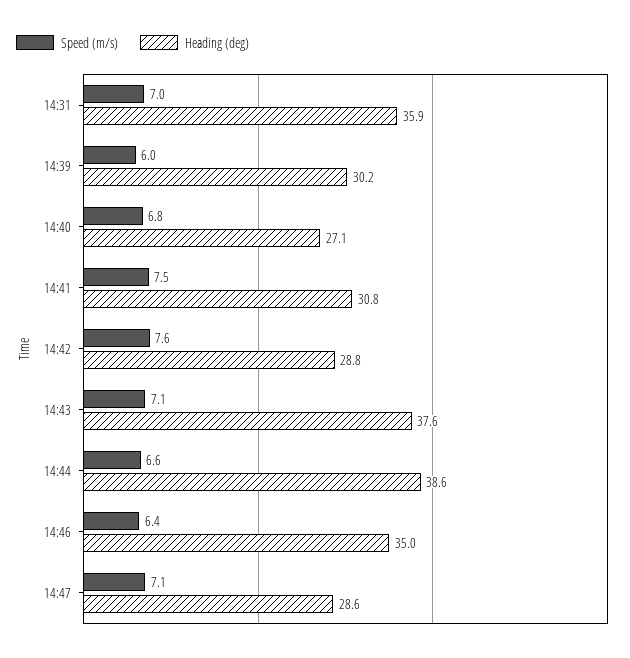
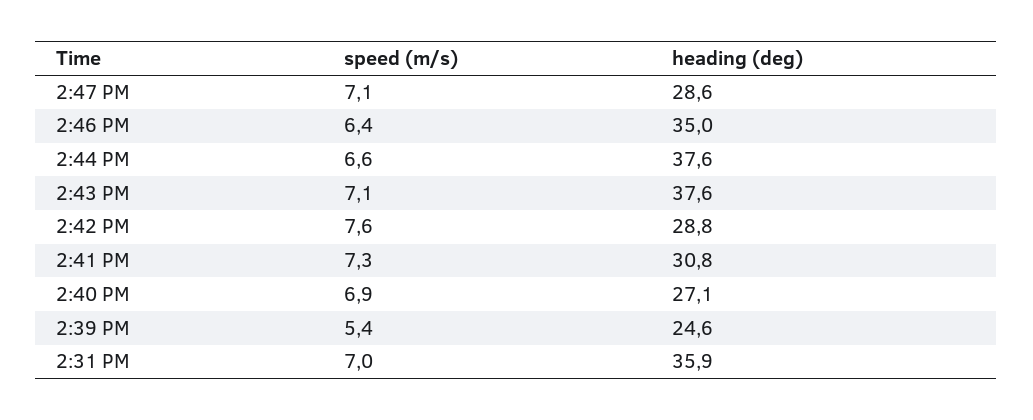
Speed (m/s), 14:39: 6 -> 5.4
Heading (deg), 14:39: 30.2 -> 24.6
Speed (m/s), 14:40: 6.8 -> 6.9
Speed (m/s), 14:41: 7.5 -> 7.3
Heading (deg), 14:44: 38.6 -> 37.6

